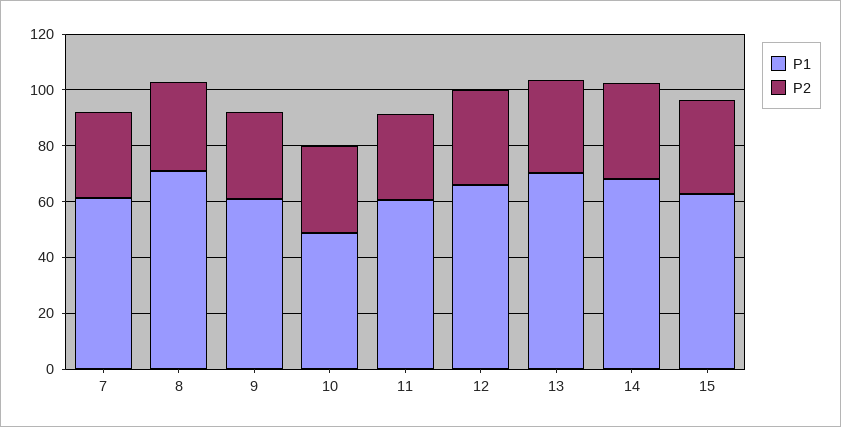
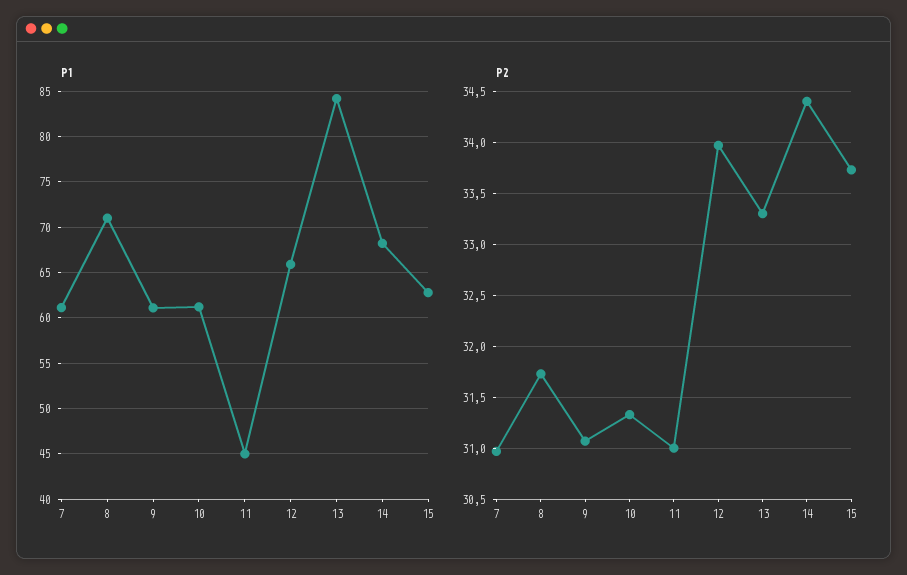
P1, 10: 50 -> 61
P1, 11: 60 -> 45
P1, 13: 70 -> 84

